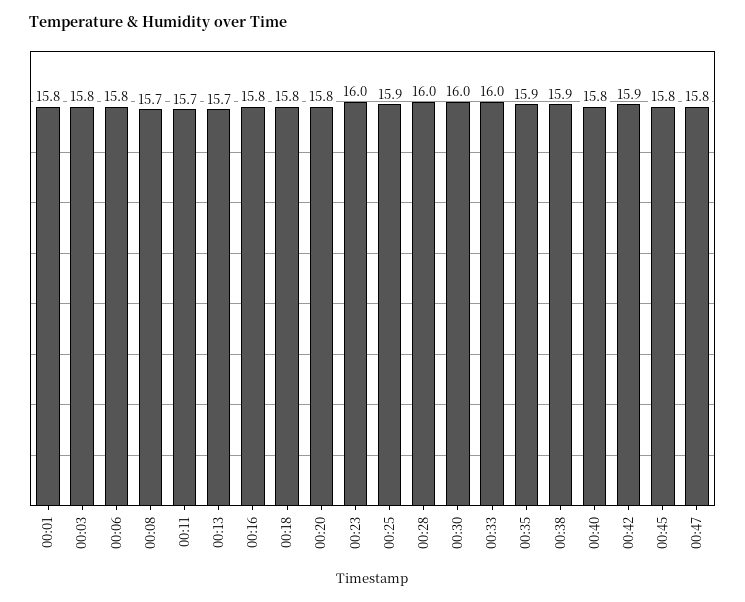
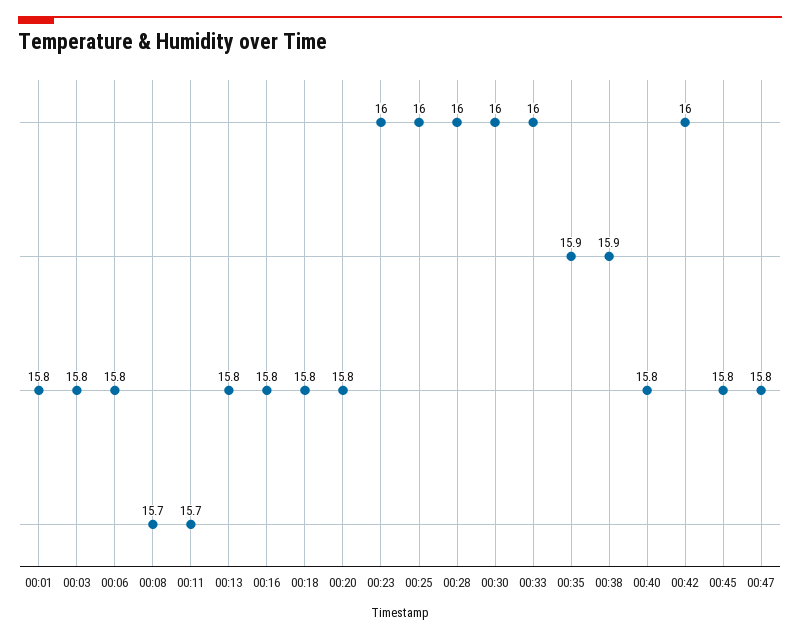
00:13: 15.7 -> 15.8
00:25: 15.9 -> 16
00:42: 15.9 -> 16

